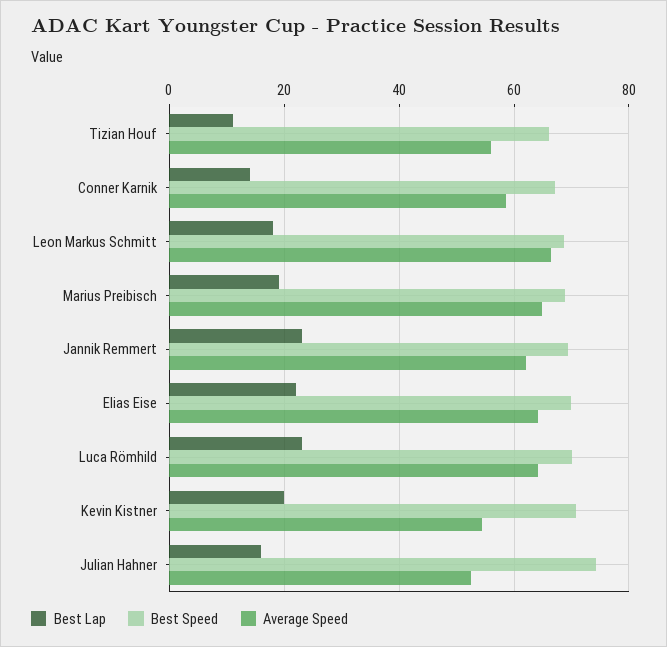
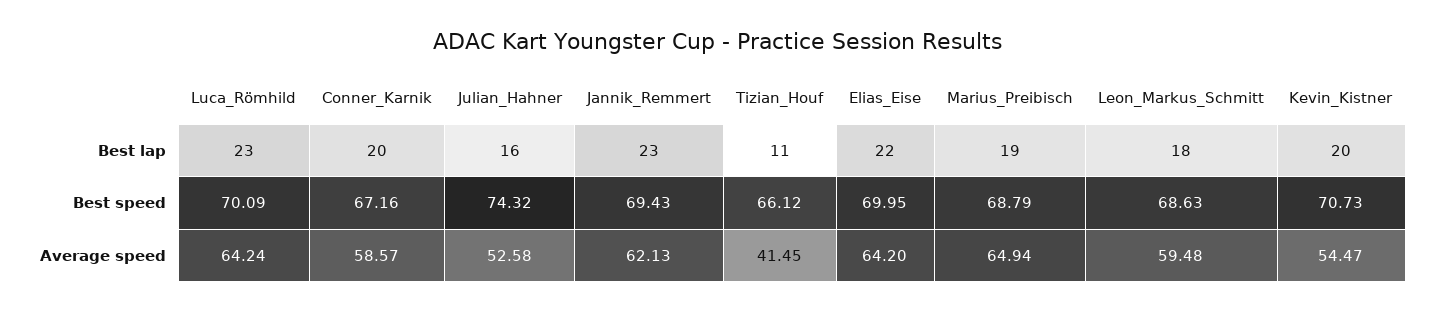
Average Speed, Tizian Houf: 56 -> 41.45
Best Lap, Conner Karnik: 14 -> 20
Average Speed, Leon Markus Schmitt: 66 -> 59.48

